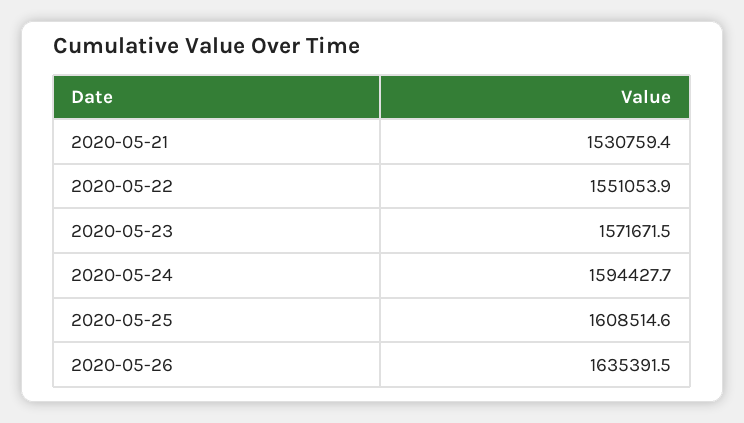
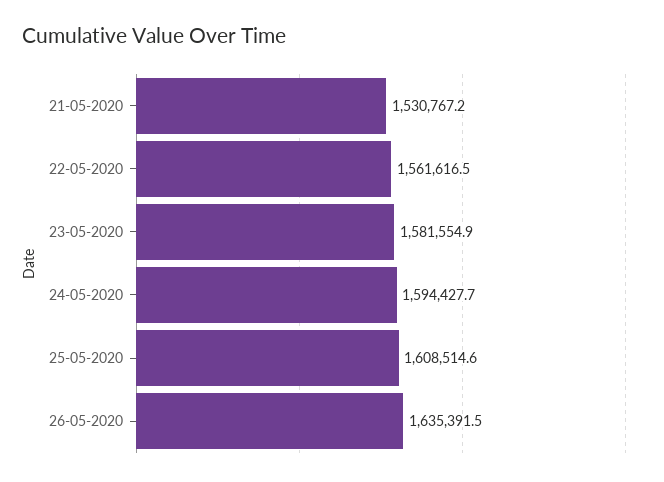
2020-05-21: 1530759.4 -> 1530767.2
2020-05-22: 1551053.9 -> 1561616.5
2020-05-23: 1571671.5 -> 1581554.9

